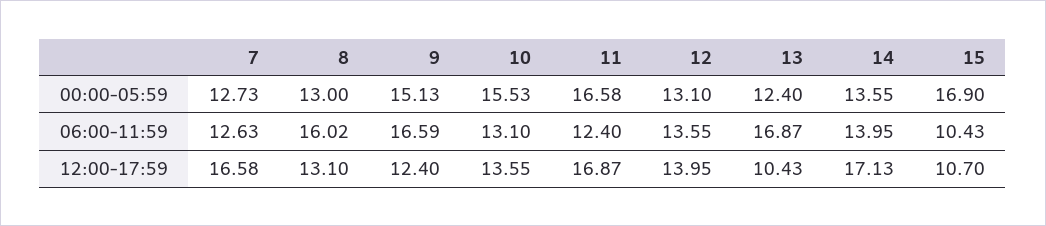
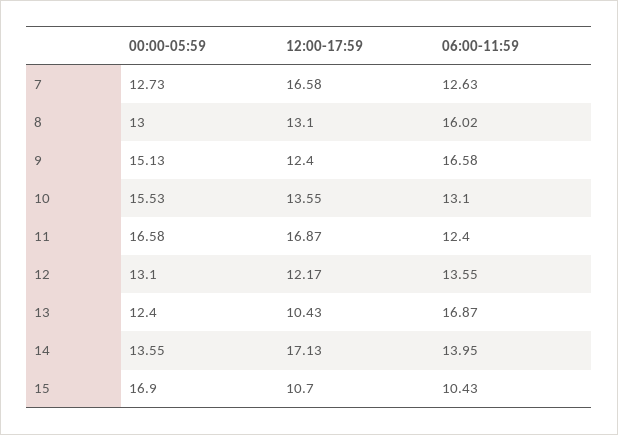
9, 06:00-11:59: 16.59 -> 16.58
12, 12:00-17:59: 13.95 -> 12.17

